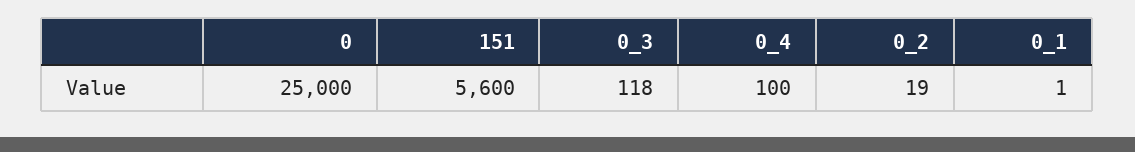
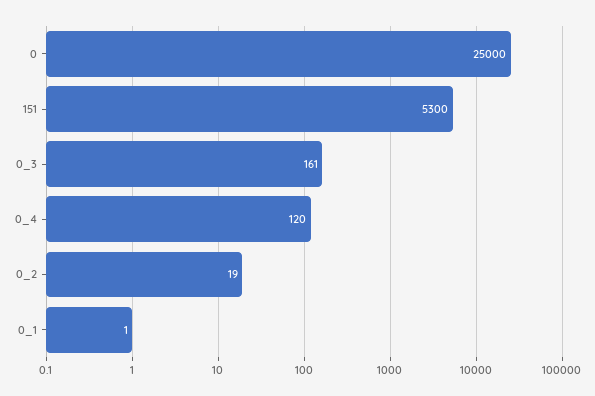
151: 5600 -> 5300
0_3: 118 -> 161
0_4: 100 -> 120

